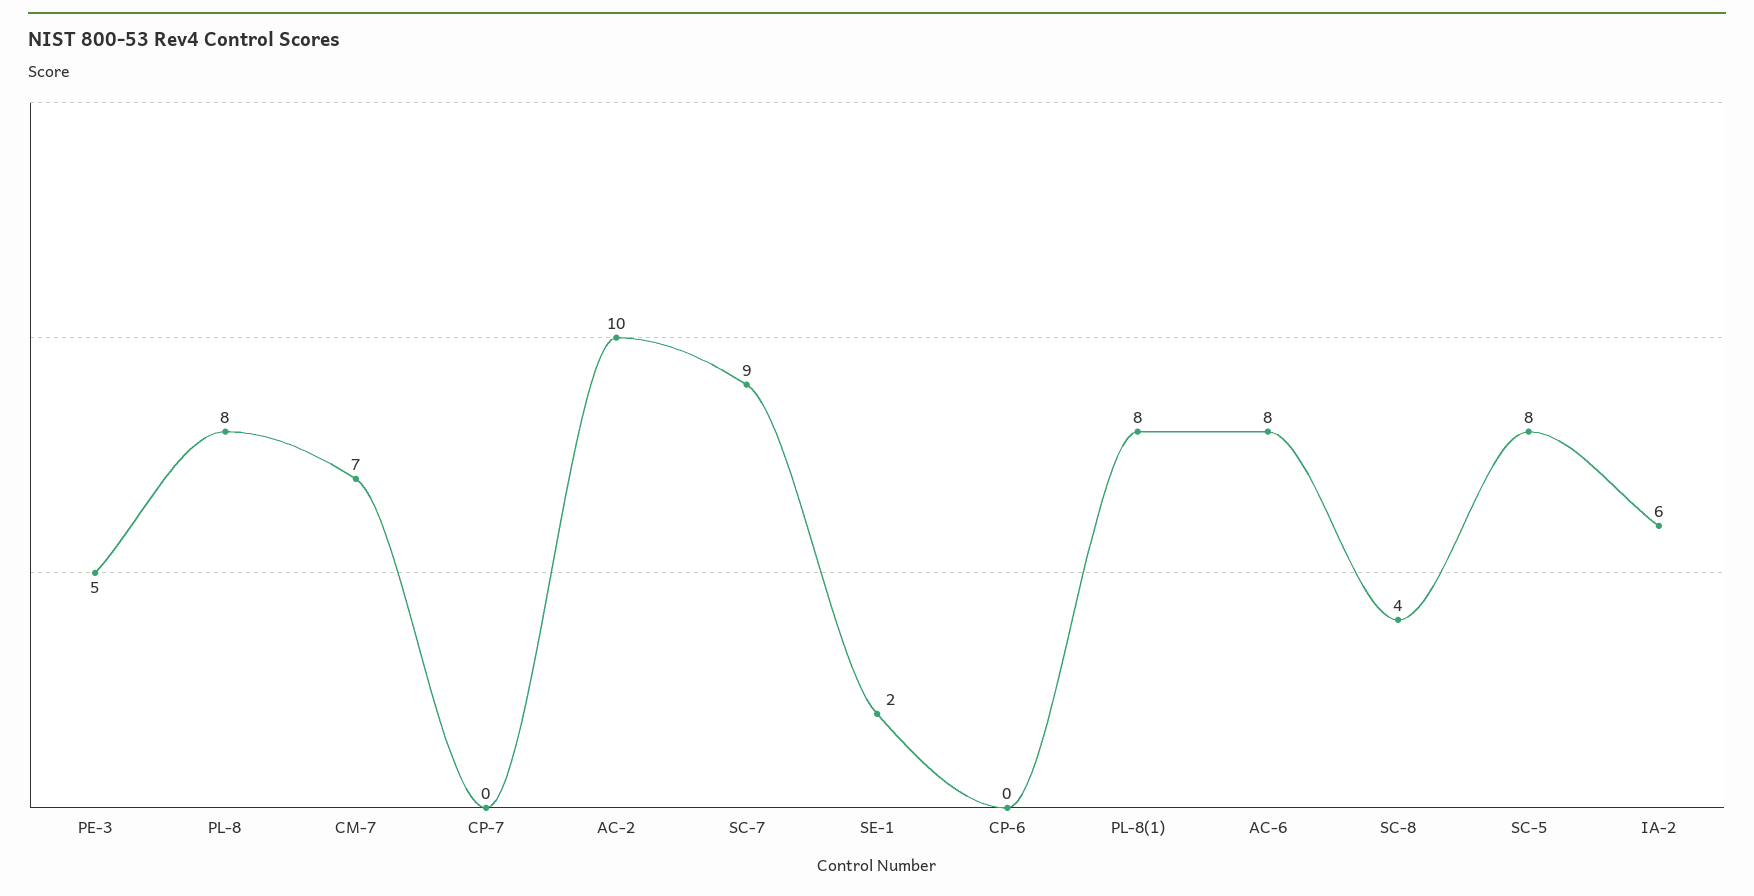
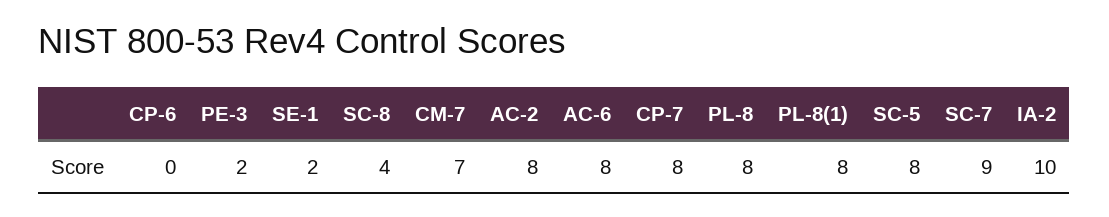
PE-3: 5 -> 2
CP-7: 0 -> 8
AC-2: 10 -> 8
IA-2: 6 -> 10

